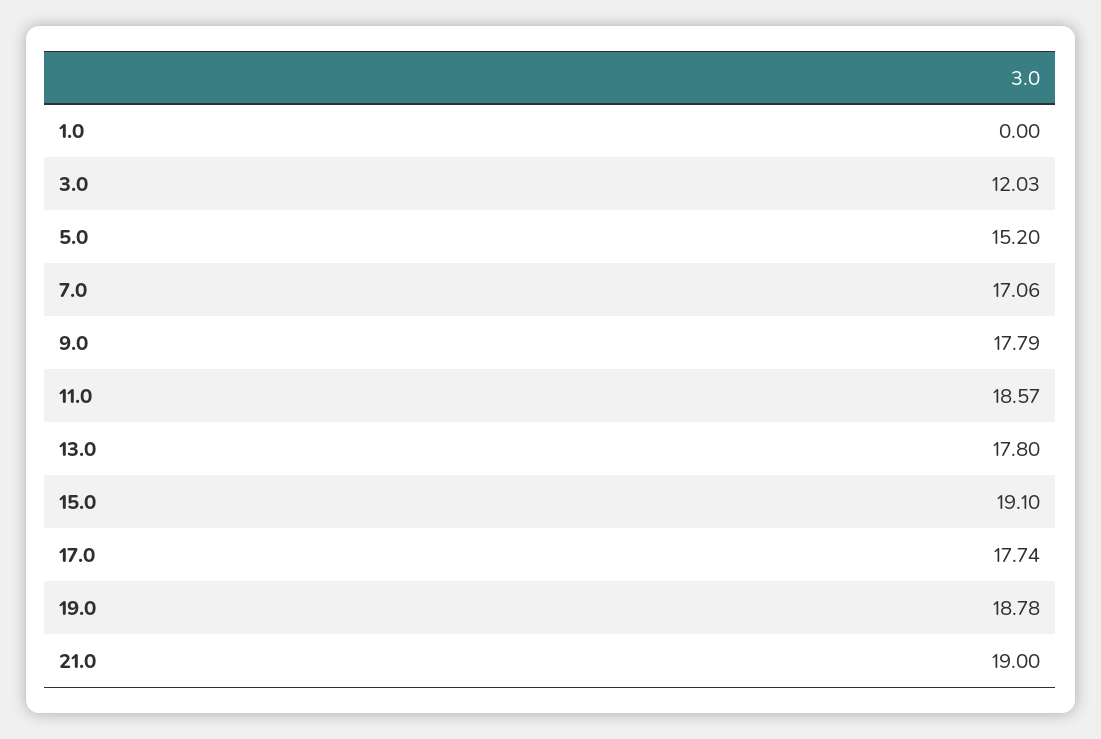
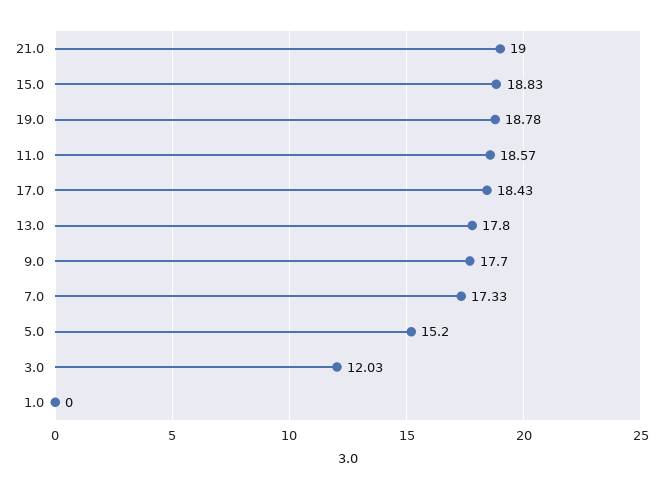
7.0: 17.06 -> 17.33
9.0: 17.79 -> 17.7
15.0: 19.1 -> 18.83
17.0: 17.74 -> 18.43

